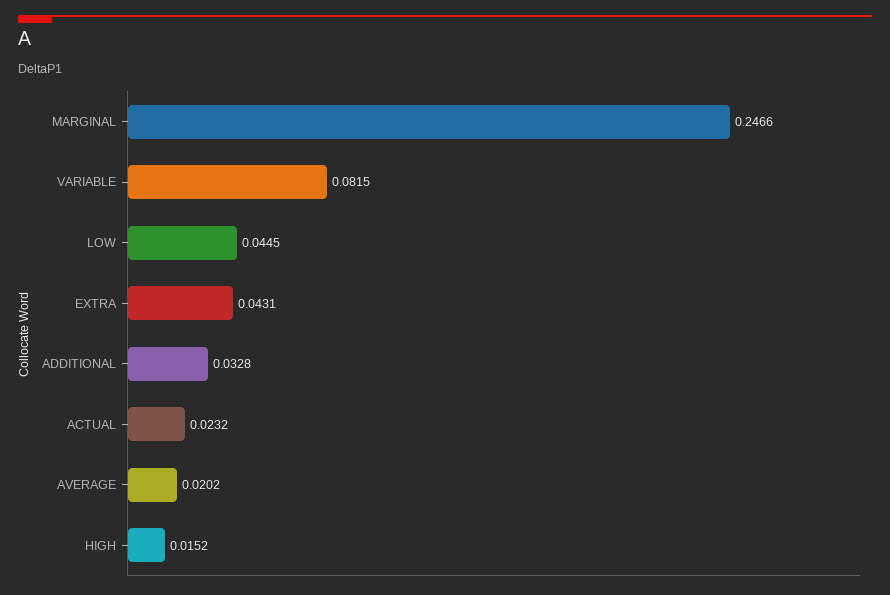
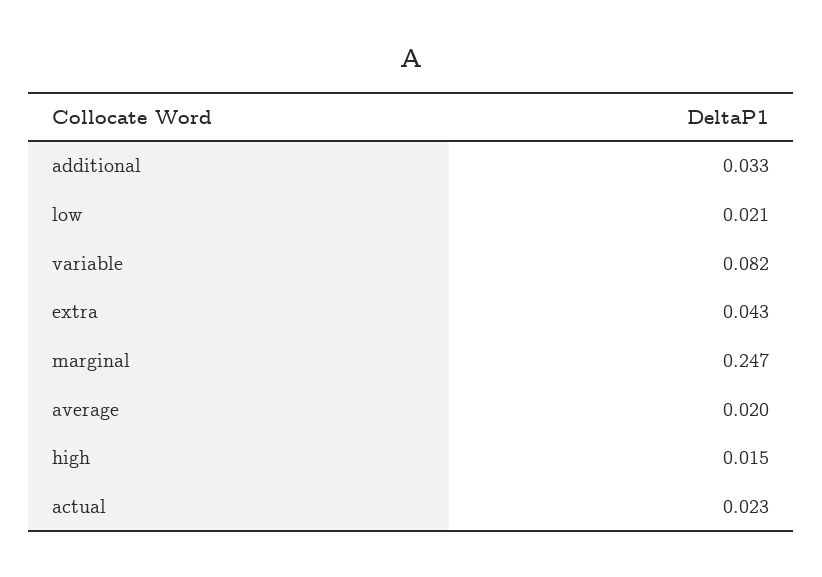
LOW: 0.0445 -> 0.021

